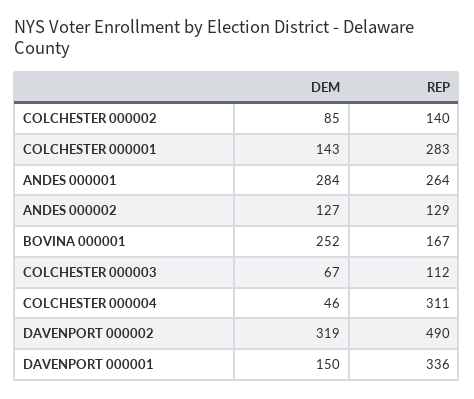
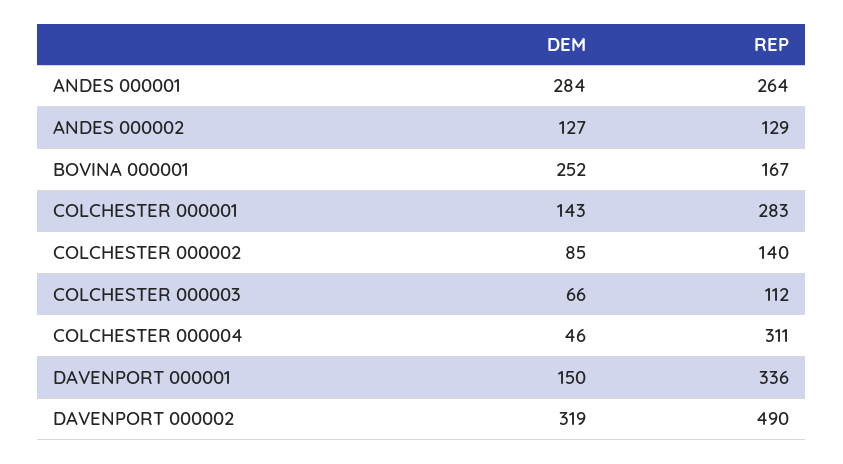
DEM, COLCHESTER 000003: 67 -> 66

